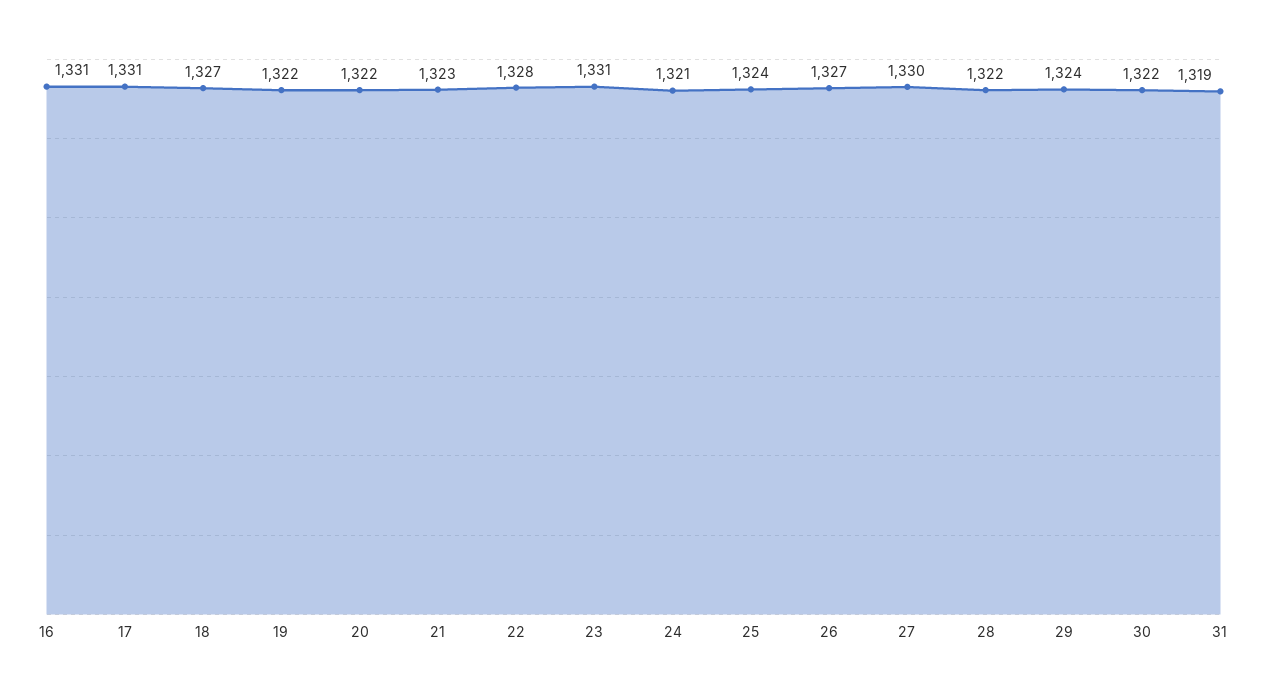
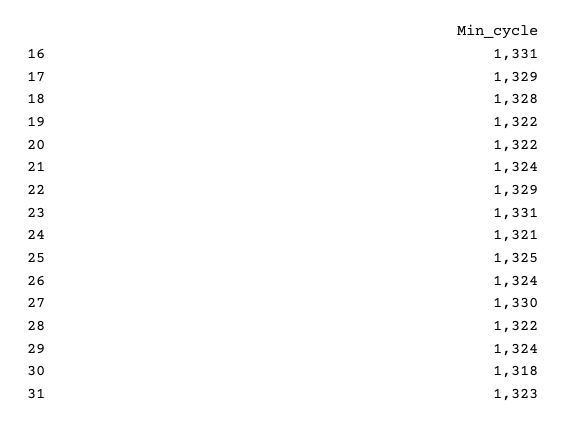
17: 1331 -> 1329
18: 1327 -> 1328
21: 1323 -> 1324
22: 1328 -> 1329
25: 1324 -> 1325
26: 1327 -> 1324
30: 1322 -> 1318
31: 1319 -> 1323

